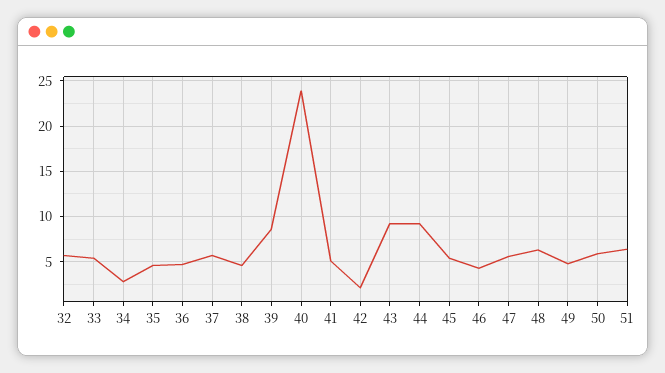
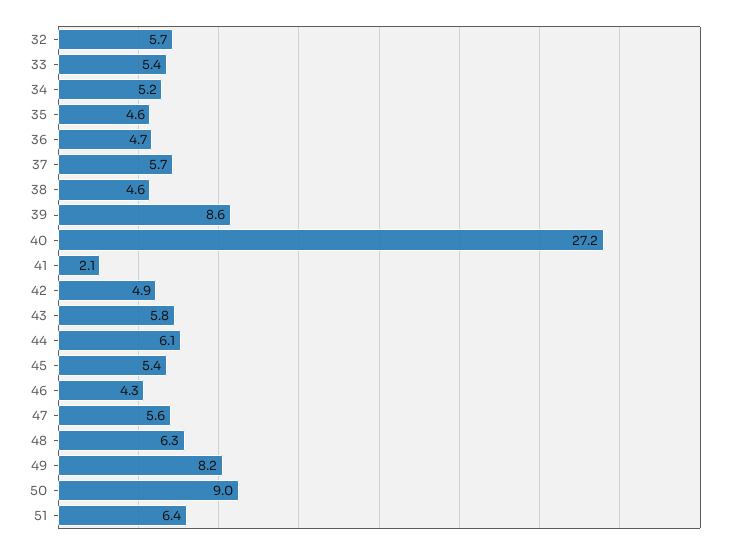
34: 3 -> 5.2
40: 24 -> 27.2
41: 5 -> 2.1
42: 2 -> 4.9
43: 9 -> 5.8
44: 9 -> 6.1
49: 5 -> 8.2
50: 6 -> 9

